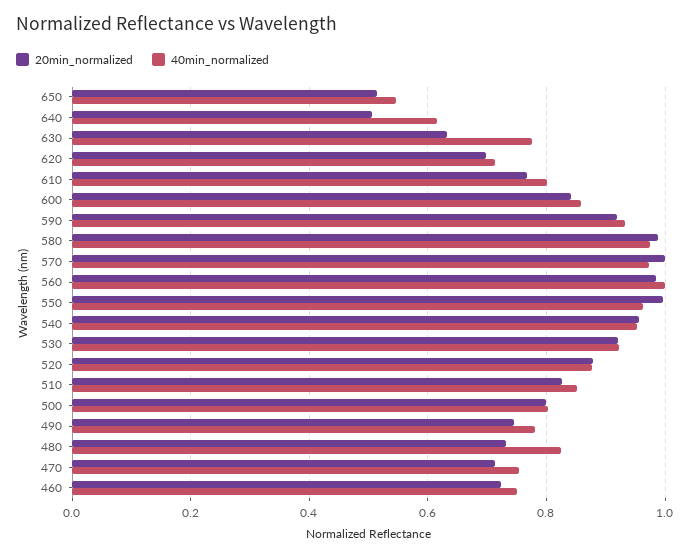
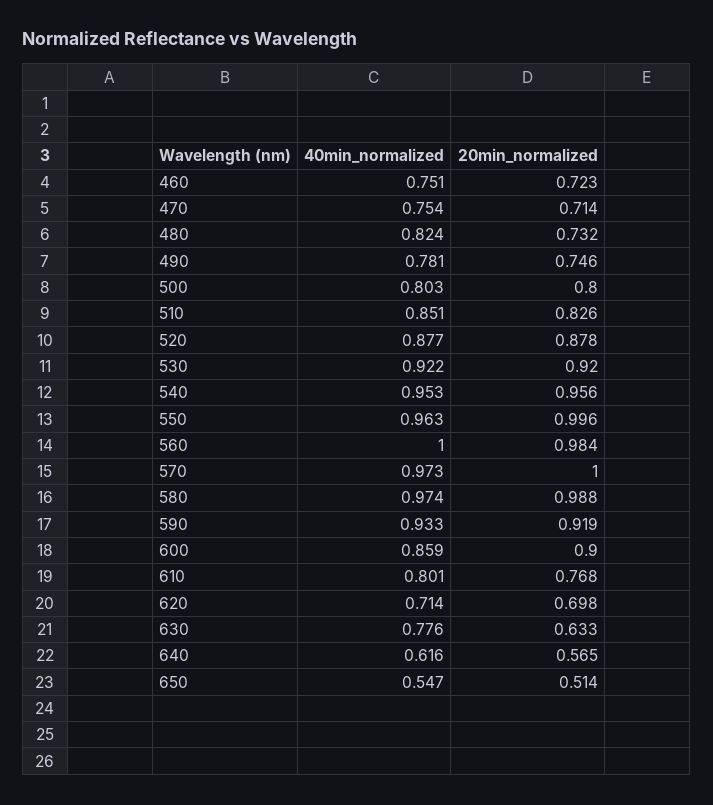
20min_normalized, 640: 0.5 -> 0.565
20min_normalized, 600: 0.84 -> 0.9

